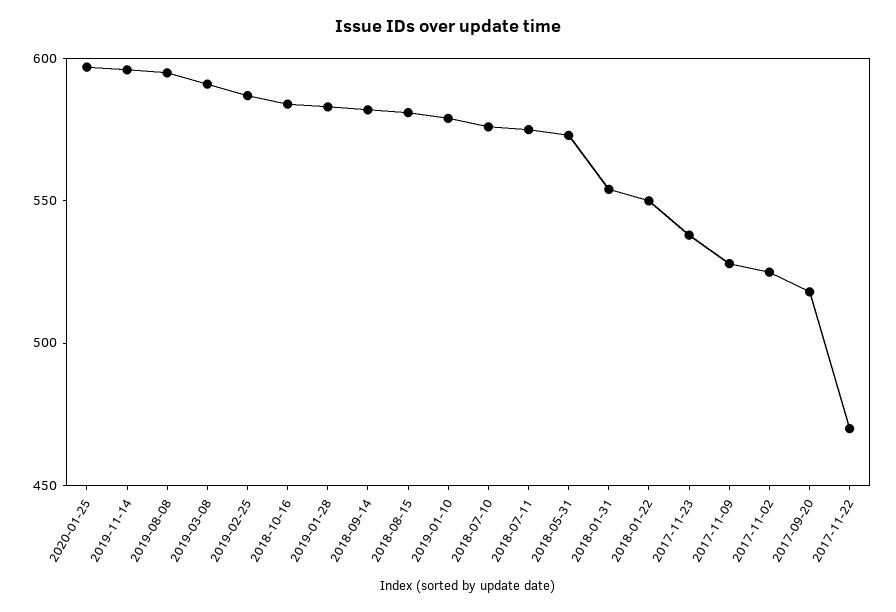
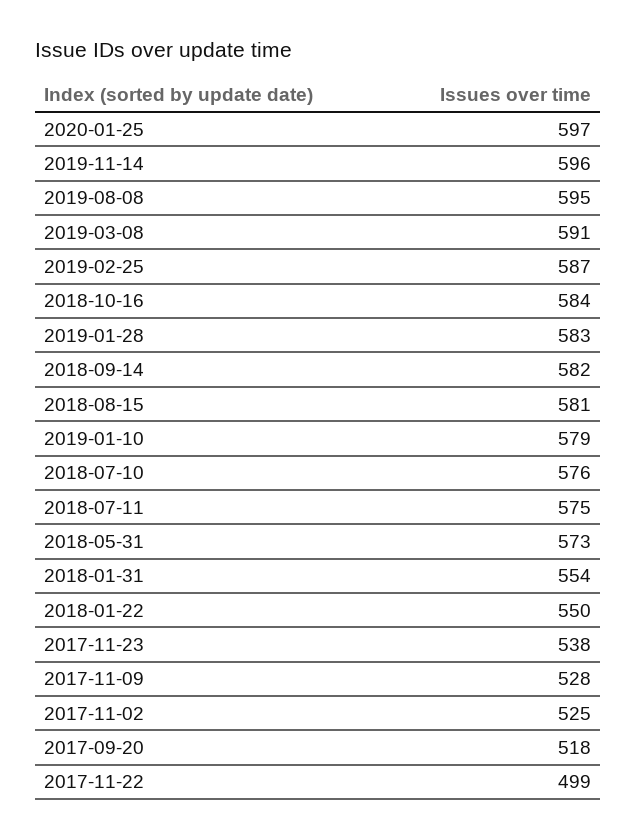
2017-11-22: 470 -> 499

